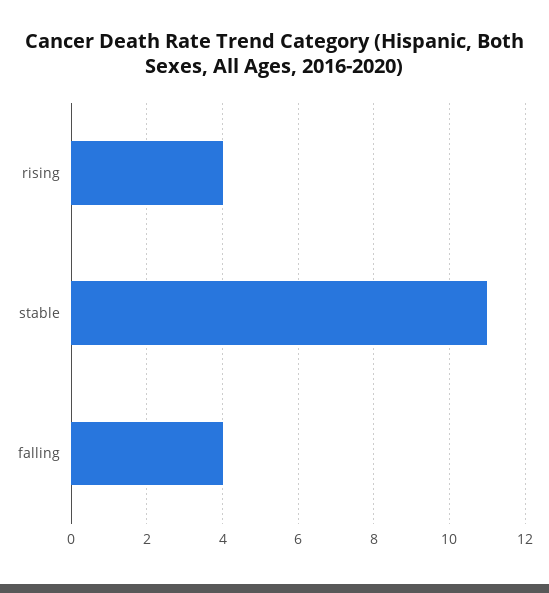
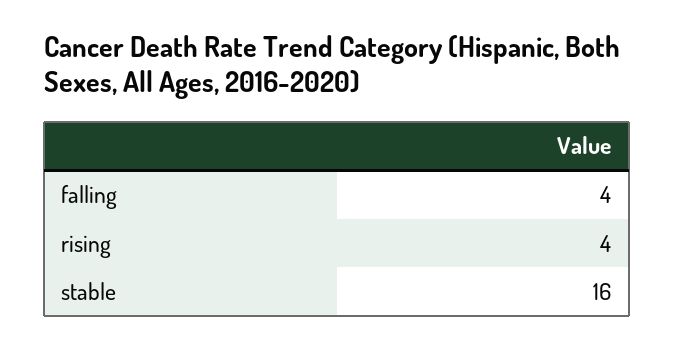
stable: 11 -> 16

